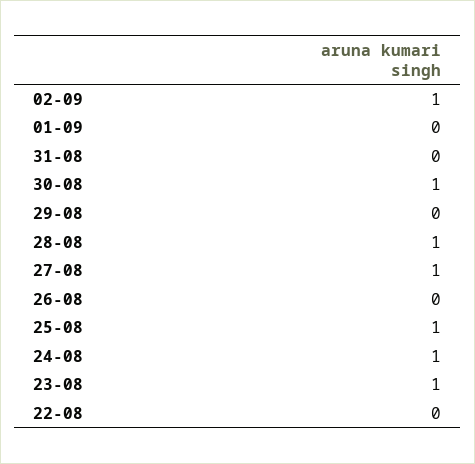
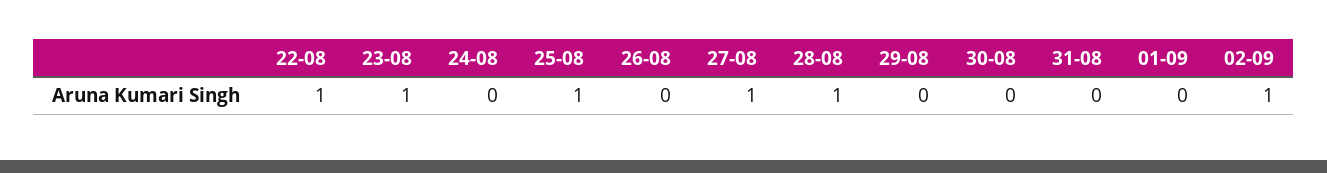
30-08: 1 -> 0
24-08: 1 -> 0
22-08: 0 -> 1

